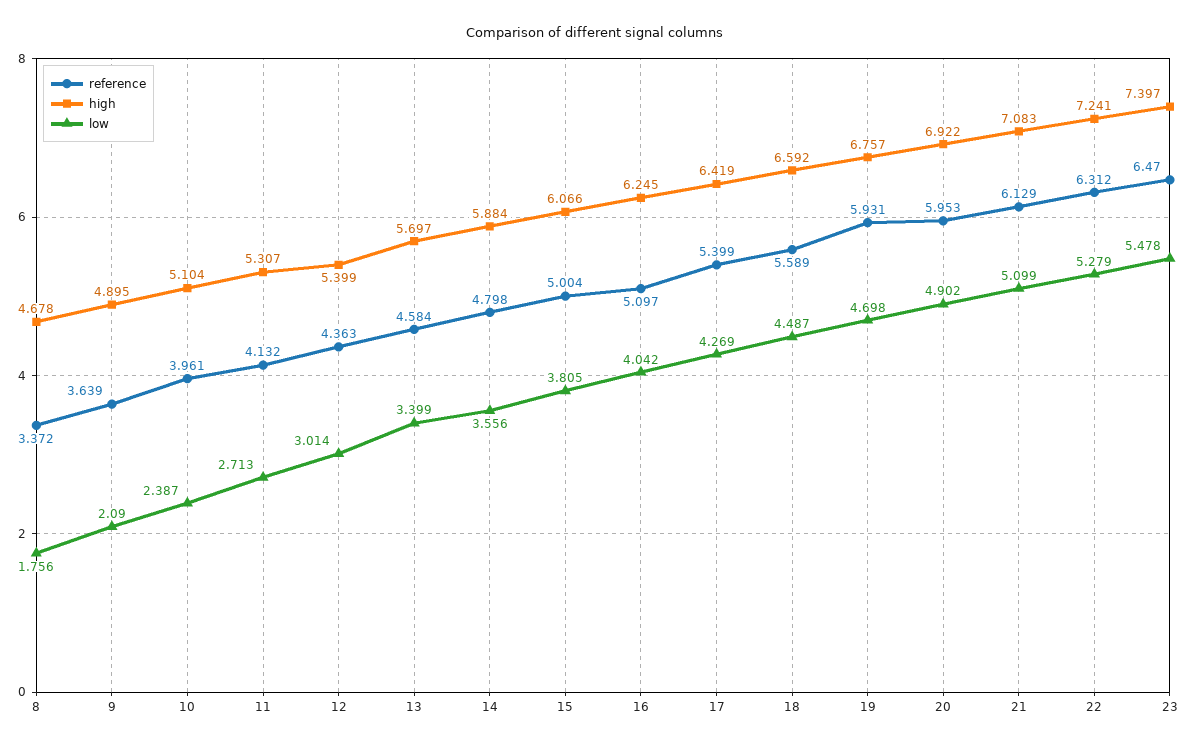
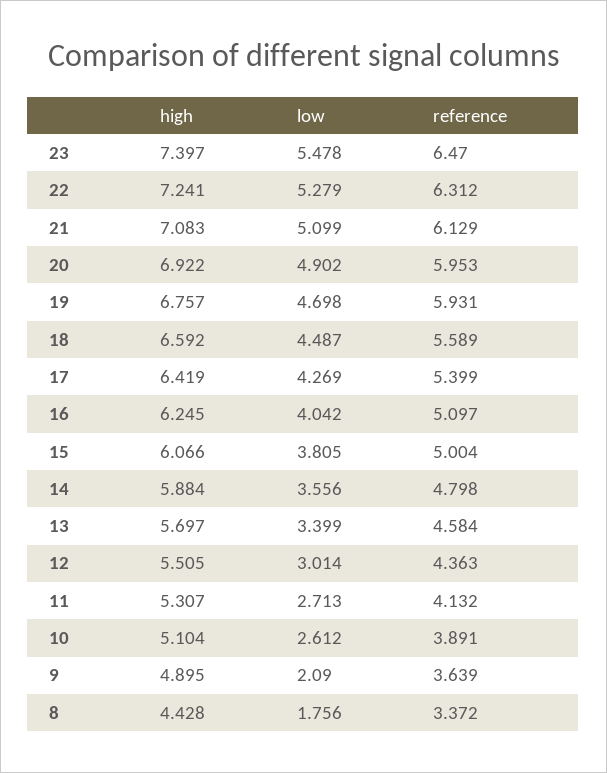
high, 8: 4.678 -> 4.428
reference, 10: 3.961 -> 3.891
low, 10: 2.387 -> 2.612
high, 12: 5.399 -> 5.505

